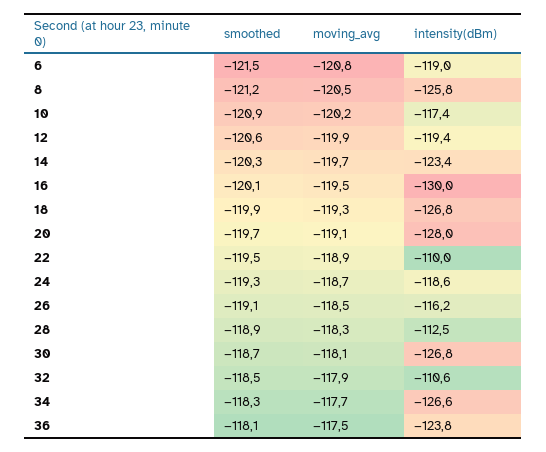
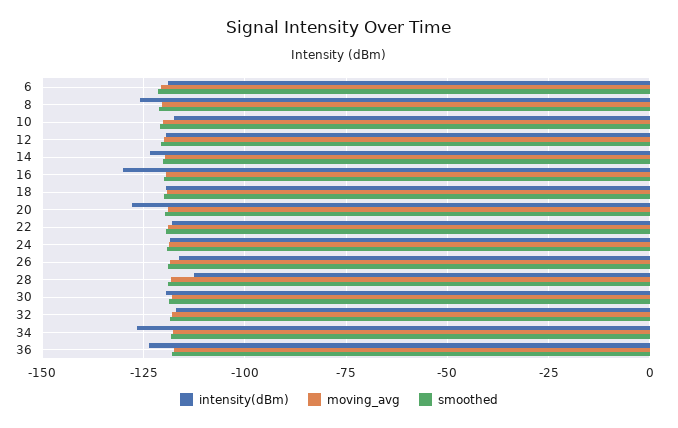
intensity(dBm), 18: -126.8 -> -120
intensity(dBm), 22: -110 -> -117.5
intensity(dBm), 30: -126.8 -> -120
intensity(dBm), 32: -110.6 -> -117.5

